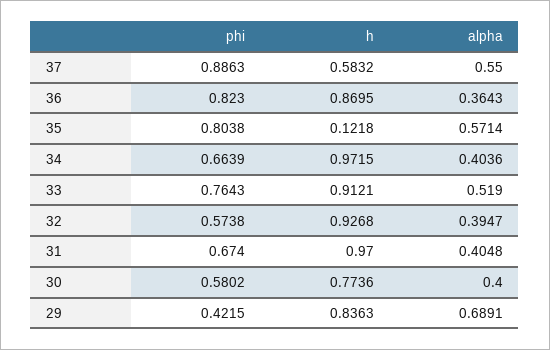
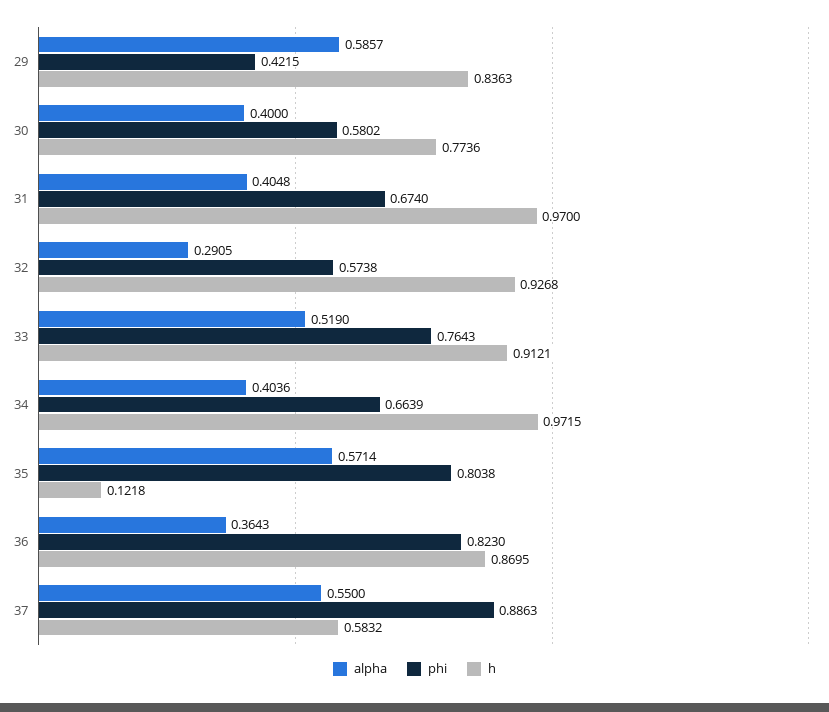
alpha, 32: 0.3947 -> 0.2905
alpha, 29: 0.6891 -> 0.5857

